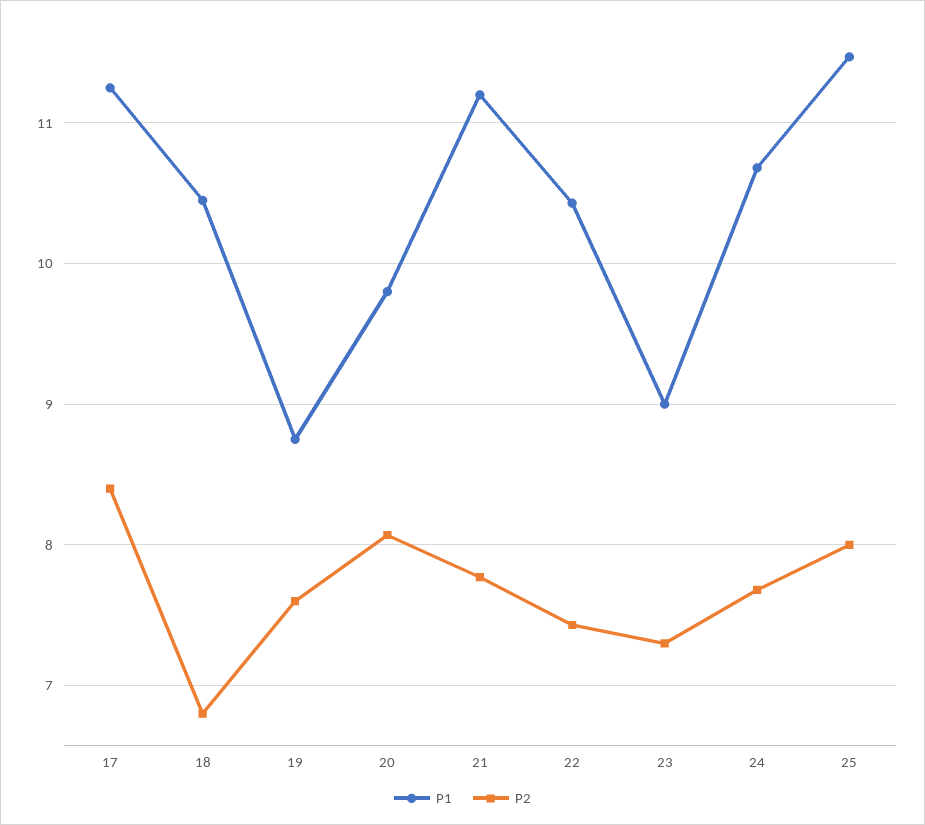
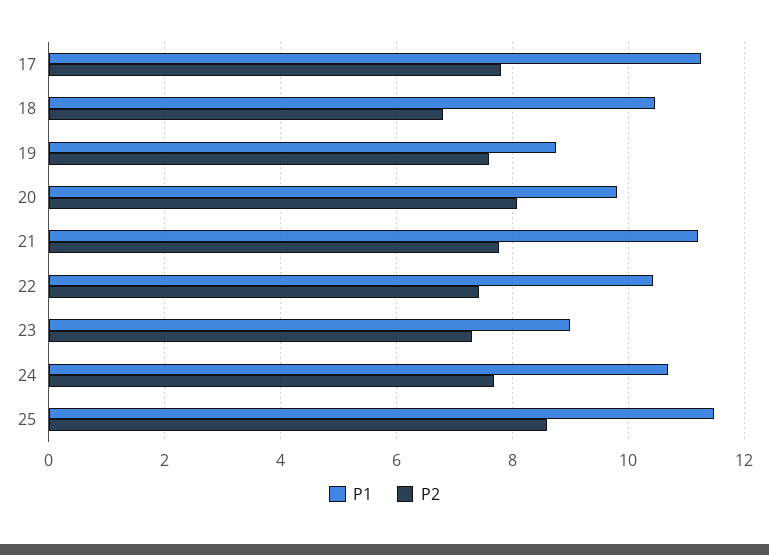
P2, 17: 8.4 -> 7.8
P2, 25: 8 -> 8.6

